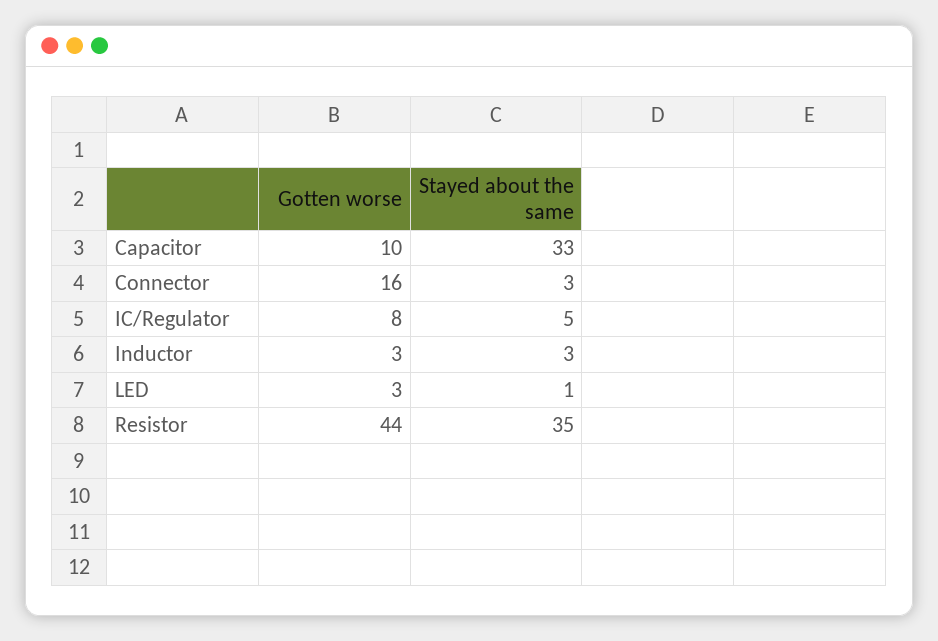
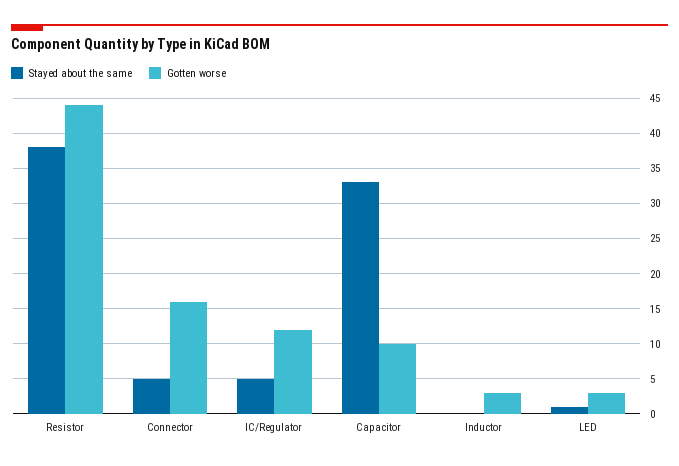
Stayed about the same, Connector: 3 -> 5
Gotten worse, IC/Regulator: 8 -> 12
Stayed about the same, Inductor: 3 -> 0
Stayed about the same, Resistor: 35 -> 38

